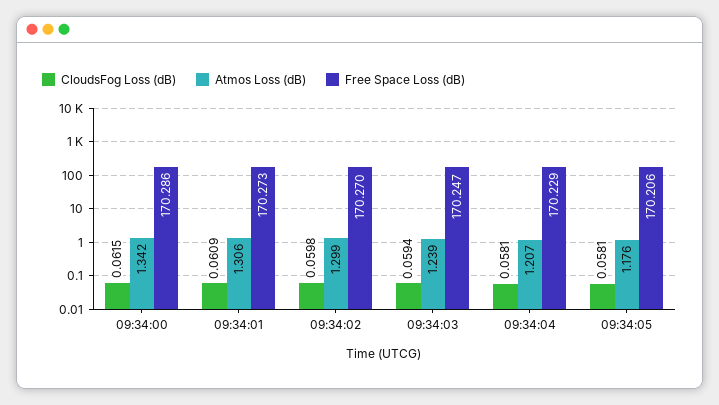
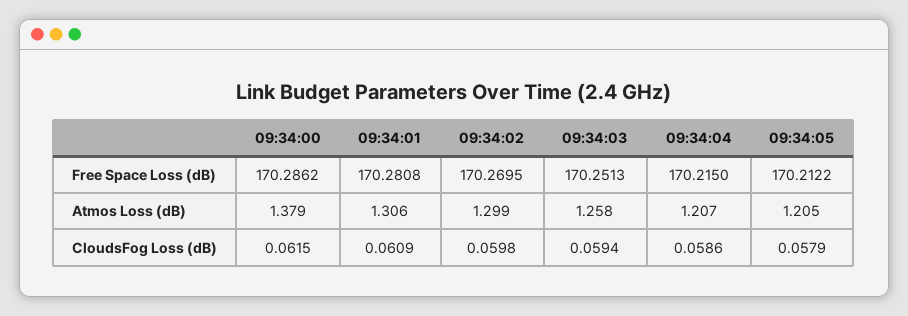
Atmos Loss (dB), 09:34:00: 1.342 -> 1.379
Free Space Loss (dB), 09:34:01: 170.273 -> 170.2808
Atmos Loss (dB), 09:34:03: 1.239 -> 1.258
Free Space Loss (dB), 09:34:03: 170.247 -> 170.2513
CloudsFog Loss (dB), 09:34:04: 0.0581 -> 0.0586
Free Space Loss (dB), 09:34:04: 170.229 -> 170.215
CloudsFog Loss (dB), 09:34:05: 0.0581 -> 0.0579
Atmos Loss (dB), 09:34:05: 1.176 -> 1.205
Free Space Loss (dB), 09:34:05: 170.206 -> 170.2122

